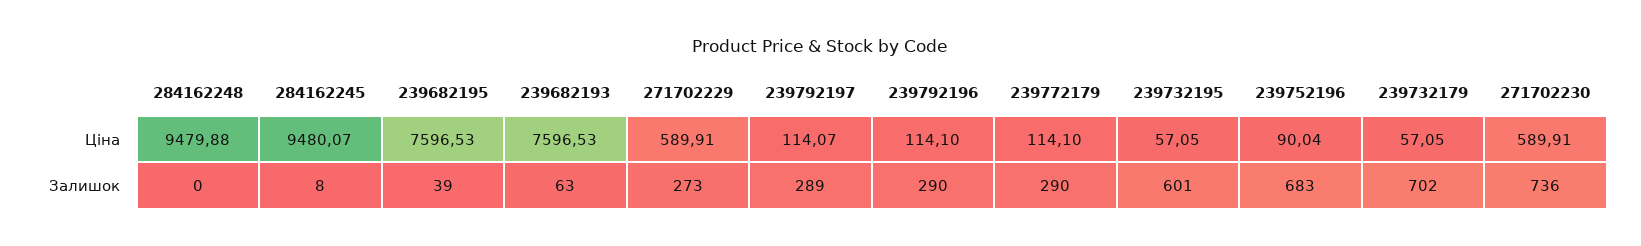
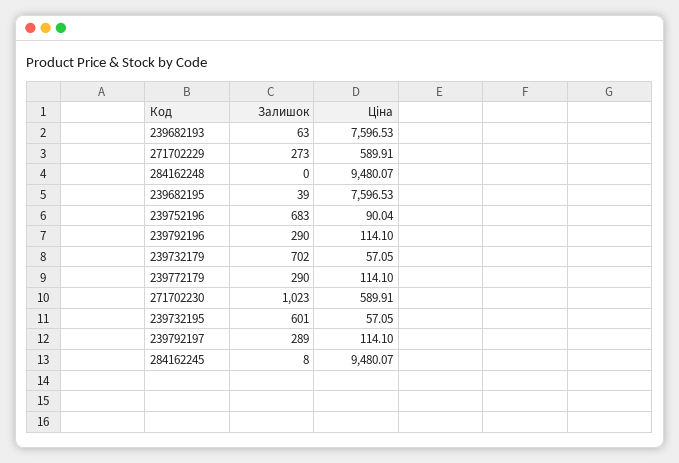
284162248, Ціна: 9479.88 -> 9480.07
239792197, Ціна: 114.07 -> 114.1
271702230, Залишок: 736 -> 1023

